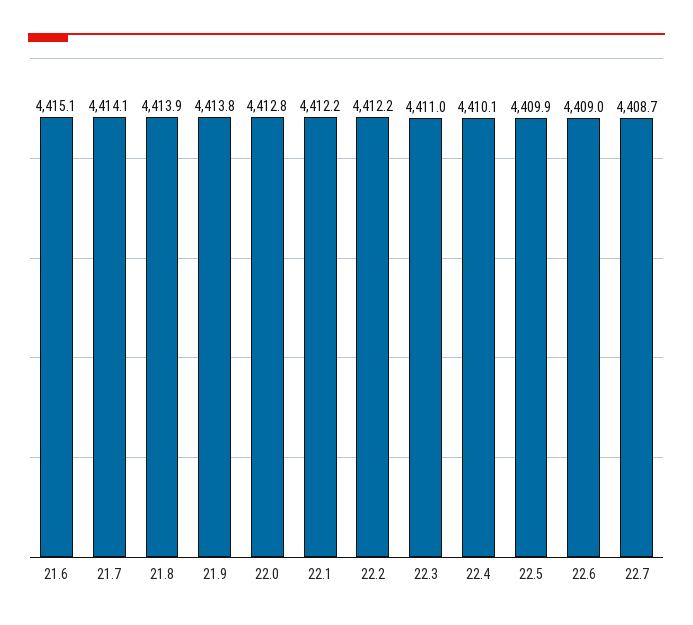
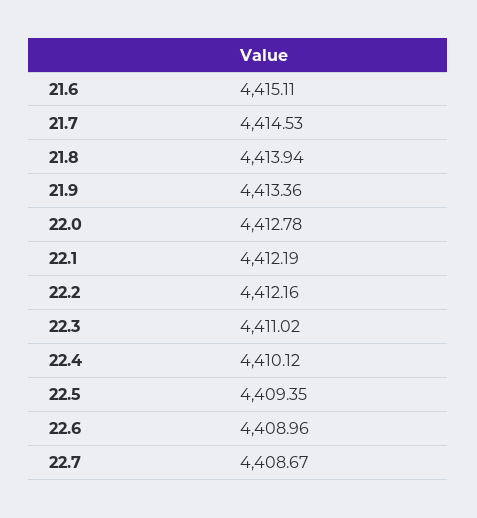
21.7: 4414.1 -> 4414.53
21.9: 4413.8 -> 4413.36
22.5: 4409.9 -> 4409.35

